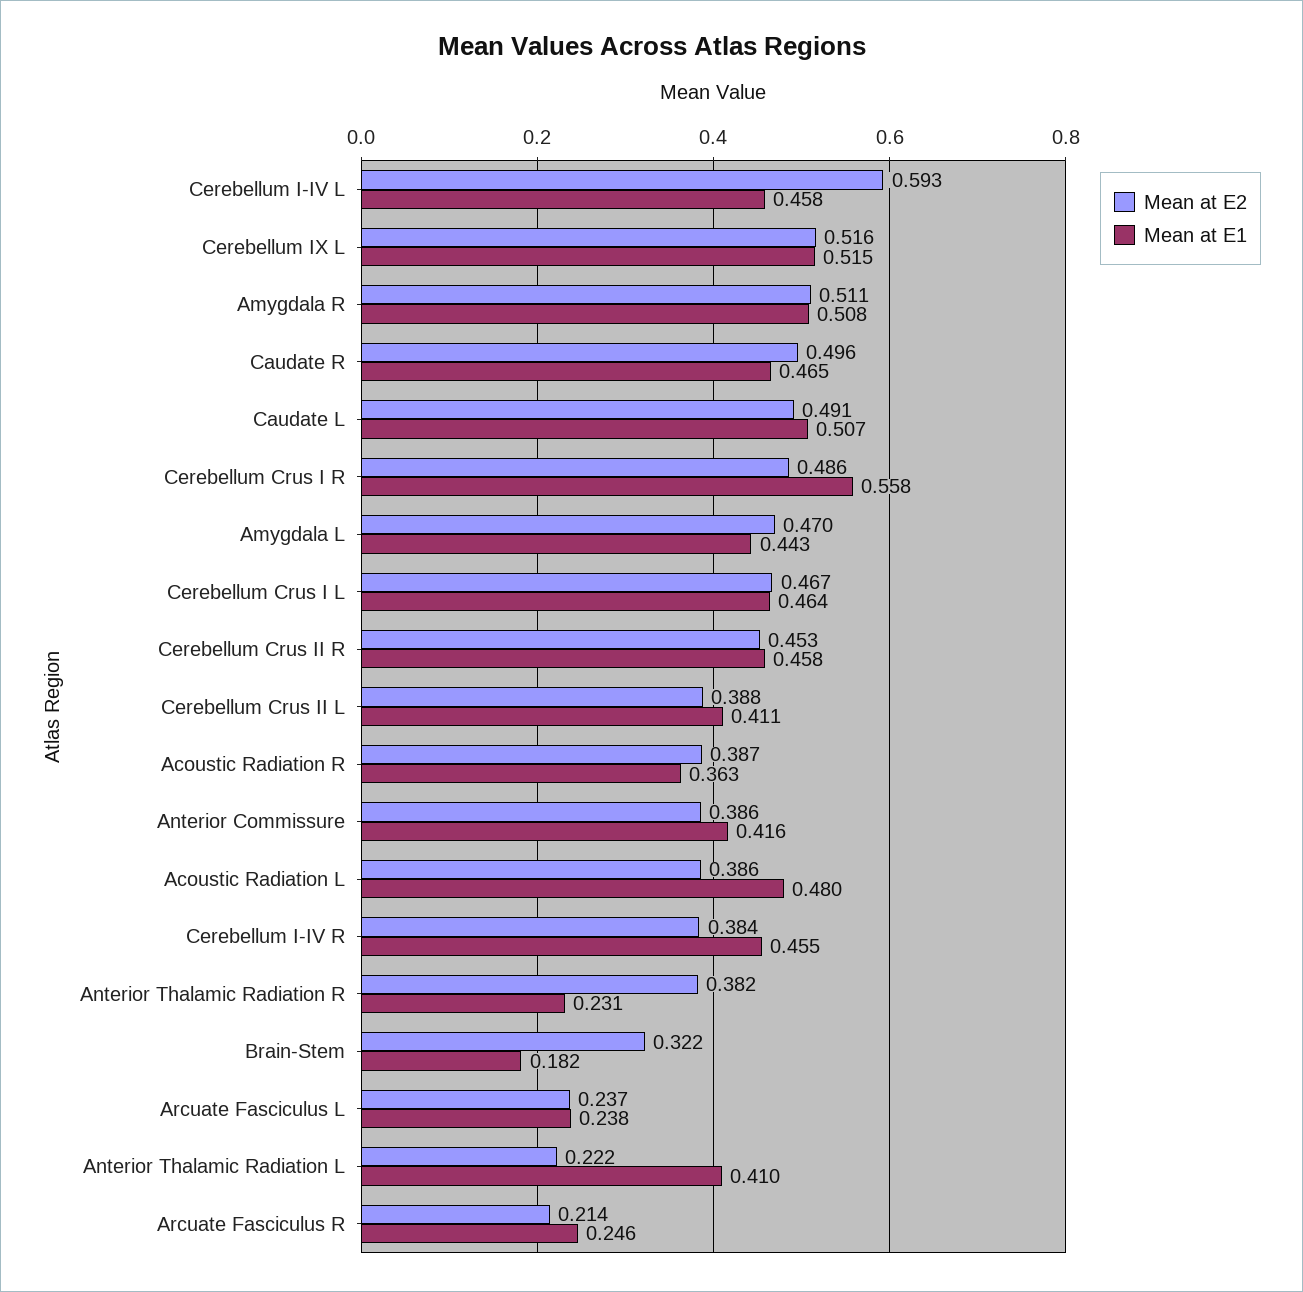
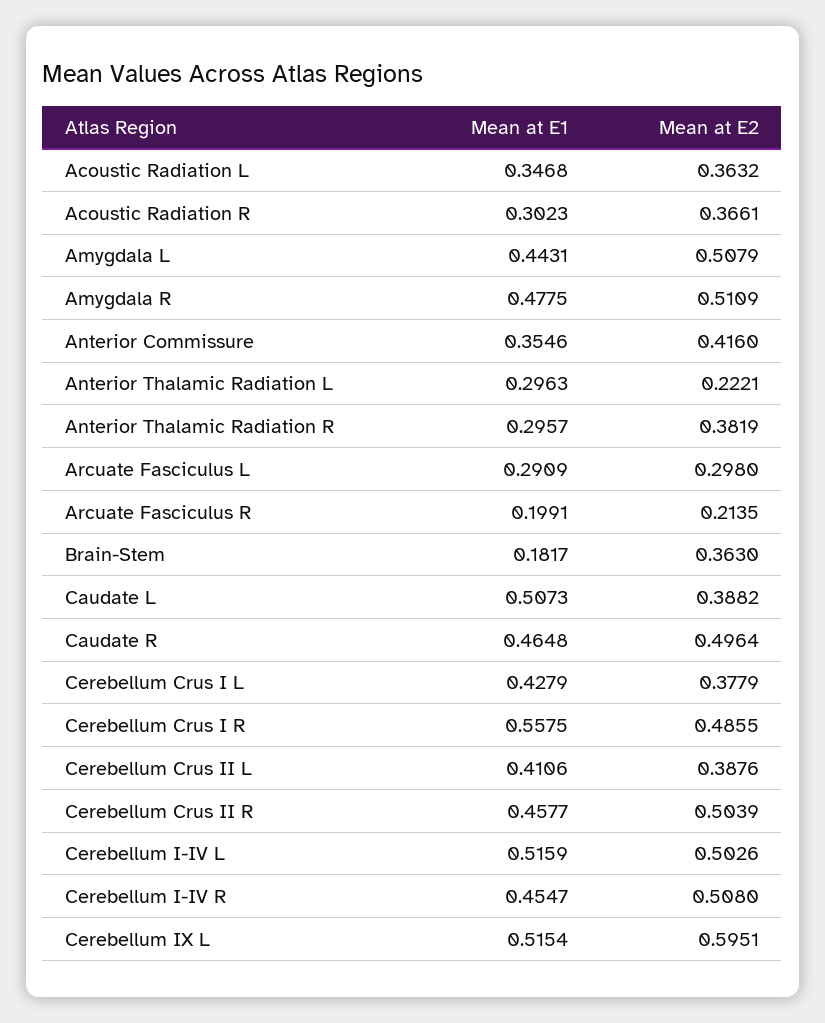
Mean at E2, Cerebellum I-IV L: 0.593 -> 0.5026
Mean at E1, Cerebellum I-IV L: 0.458 -> 0.5159
Mean at E2, Cerebellum IX L: 0.516 -> 0.5951
Mean at E1, Amygdala R: 0.508 -> 0.4775
Mean at E2, Caudate L: 0.491 -> 0.3882
Mean at E2, Amygdala L: 0.47 -> 0.5079
Mean at E2, Cerebellum Crus I L: 0.467 -> 0.3779
Mean at E1, Cerebellum Crus I L: 0.464 -> 0.4279
Mean at E2, Cerebellum Crus II R: 0.453 -> 0.5039
Mean at E2, Acoustic Radiation R: 0.387 -> 0.3661
Mean at E1, Acoustic Radiation R: 0.363 -> 0.3023
Mean at E2, Anterior Commissure: 0.386 -> 0.416
Mean at E1, Anterior Commissure: 0.416 -> 0.3546
Mean at E2, Acoustic Radiation L: 0.386 -> 0.3632
Mean at E1, Acoustic Radiation L: 0.48 -> 0.3468
Mean at E2, Cerebellum I-IV R: 0.384 -> 0.508
Mean at E1, Anterior Thalamic Radiation R: 0.231 -> 0.2957
Mean at E2, Brain-Stem: 0.322 -> 0.363
Mean at E2, Arcuate Fasciculus L: 0.237 -> 0.298
Mean at E1, Arcuate Fasciculus L: 0.238 -> 0.2909
Mean at E1, Anterior Thalamic Radiation L: 0.41 -> 0.2963
Mean at E1, Arcuate Fasciculus R: 0.246 -> 0.1991

